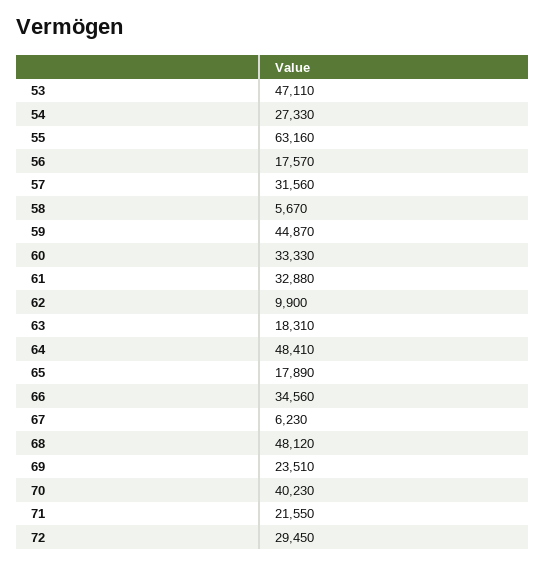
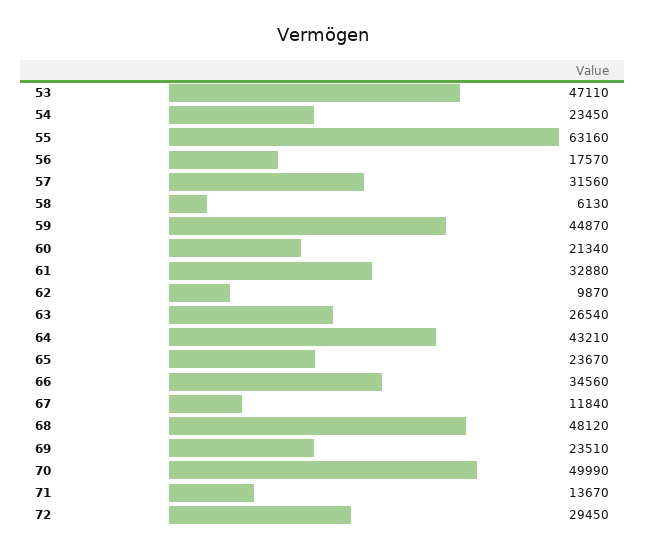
54: 27330 -> 23450
58: 5670 -> 6130
60: 33330 -> 21340
62: 9900 -> 9870
63: 18310 -> 26540
64: 48410 -> 43210
65: 17890 -> 23670
67: 6230 -> 11840
70: 40230 -> 49990
71: 21550 -> 13670

